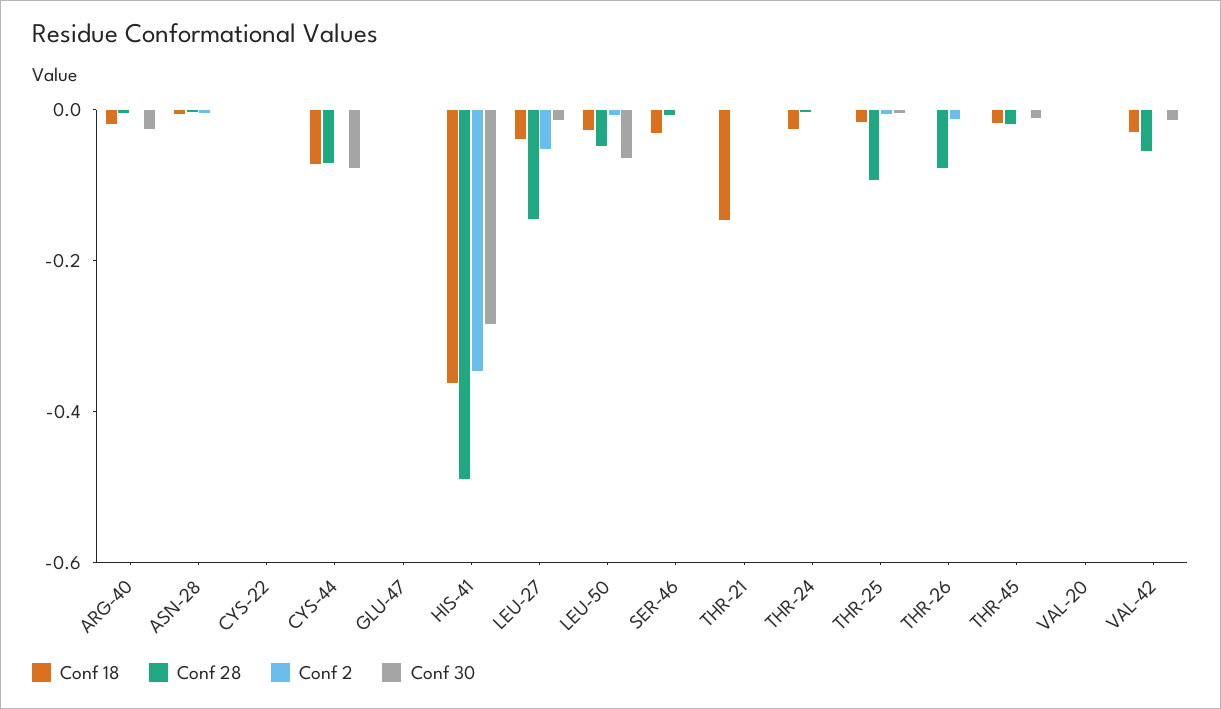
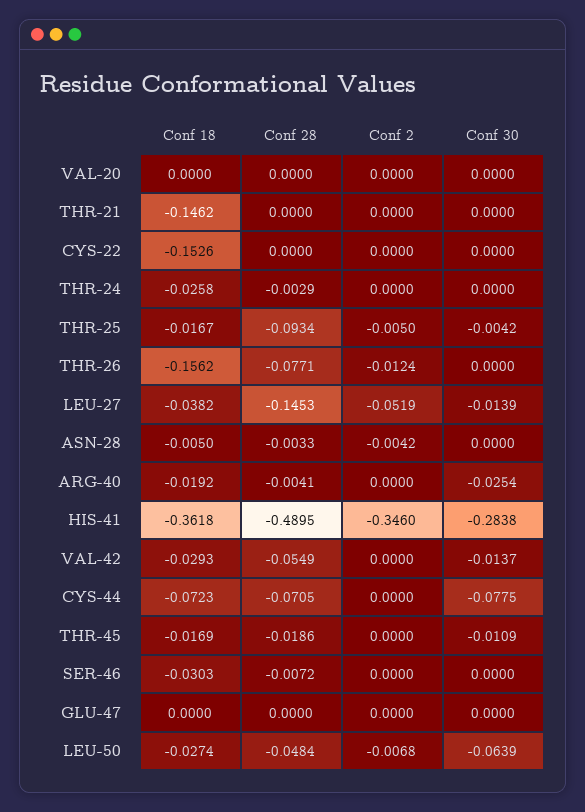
Conf 18, CYS-22: 0 -> -0.1526
Conf 18, THR-26: 0 -> -0.1562

